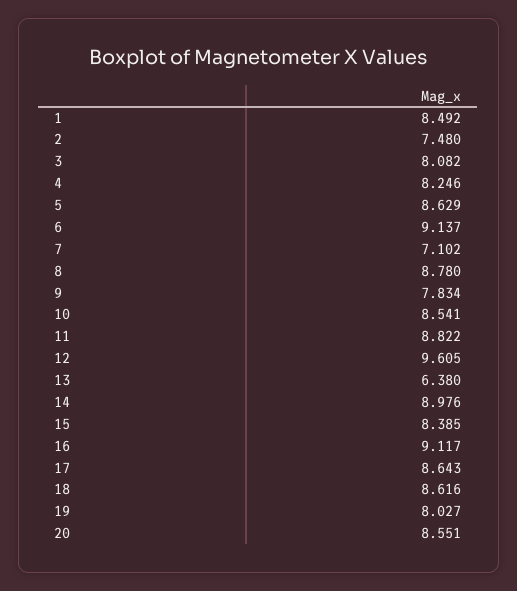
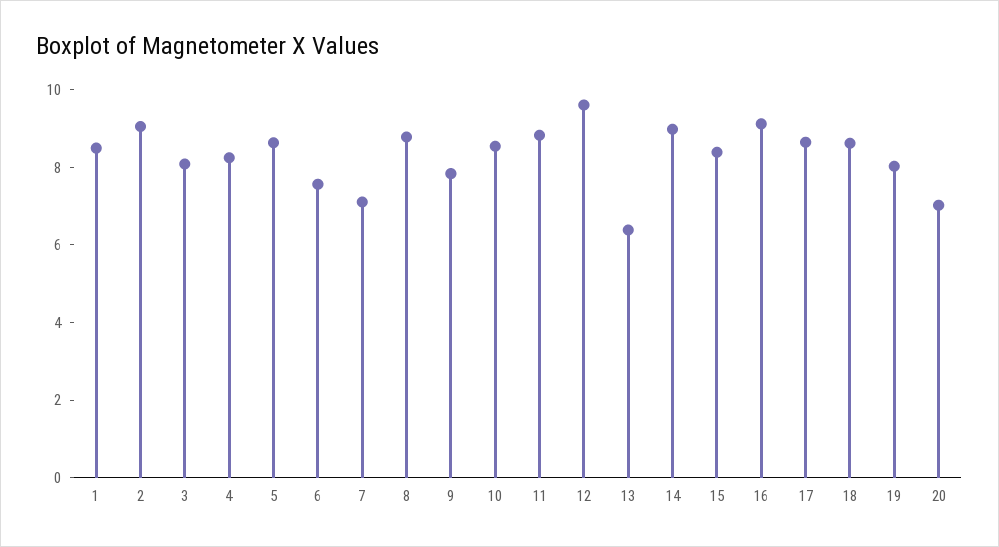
2: 7.48 -> 9
6: 9.137 -> 7.5
20: 8.551 -> 7

